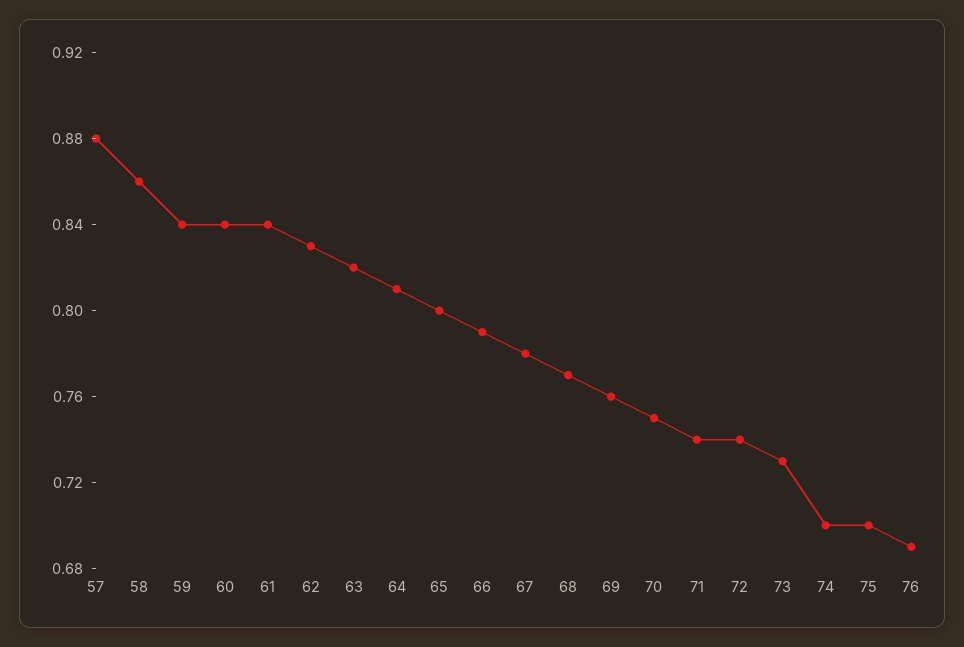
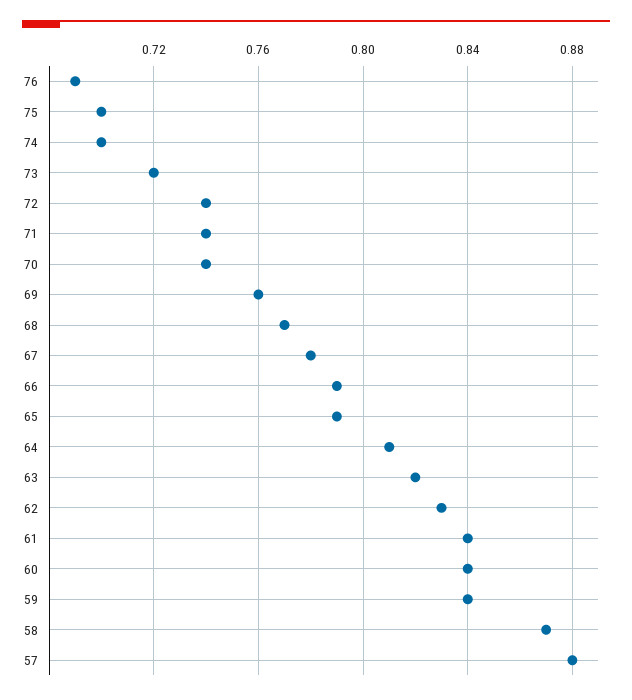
58: 0.86 -> 0.87
65: 0.8 -> 0.79
70: 0.75 -> 0.74
73: 0.73 -> 0.72

